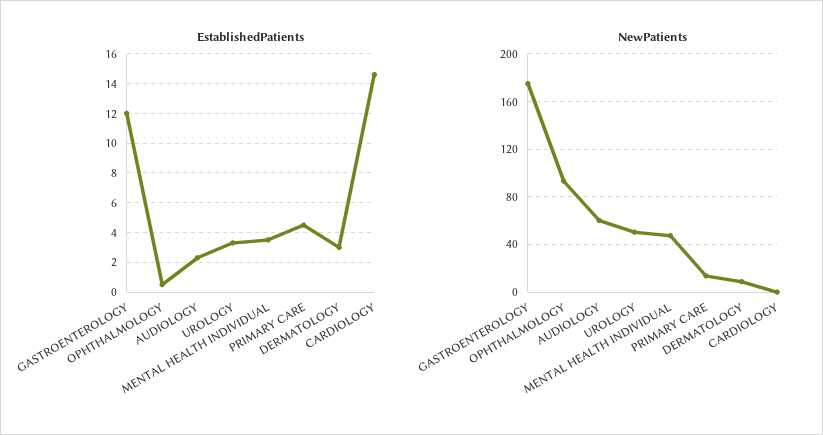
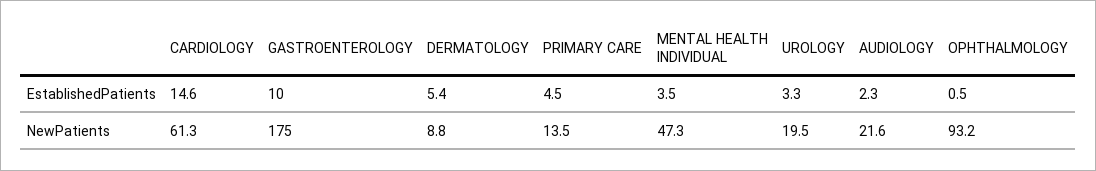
EstablishedPatients, GASTROENTEROLOGY: 12 -> 10
EstablishedPatients, DERMATOLOGY: 3 -> 5.4
NewPatients, AUDIOLOGY: 60 -> 21.6
NewPatients, UROLOGY: 50 -> 19.5
NewPatients, CARDIOLOGY: 0 -> 61.3

